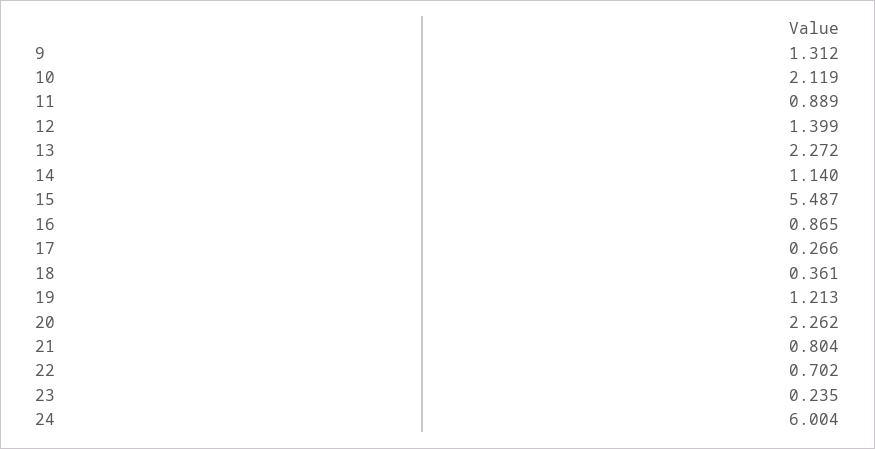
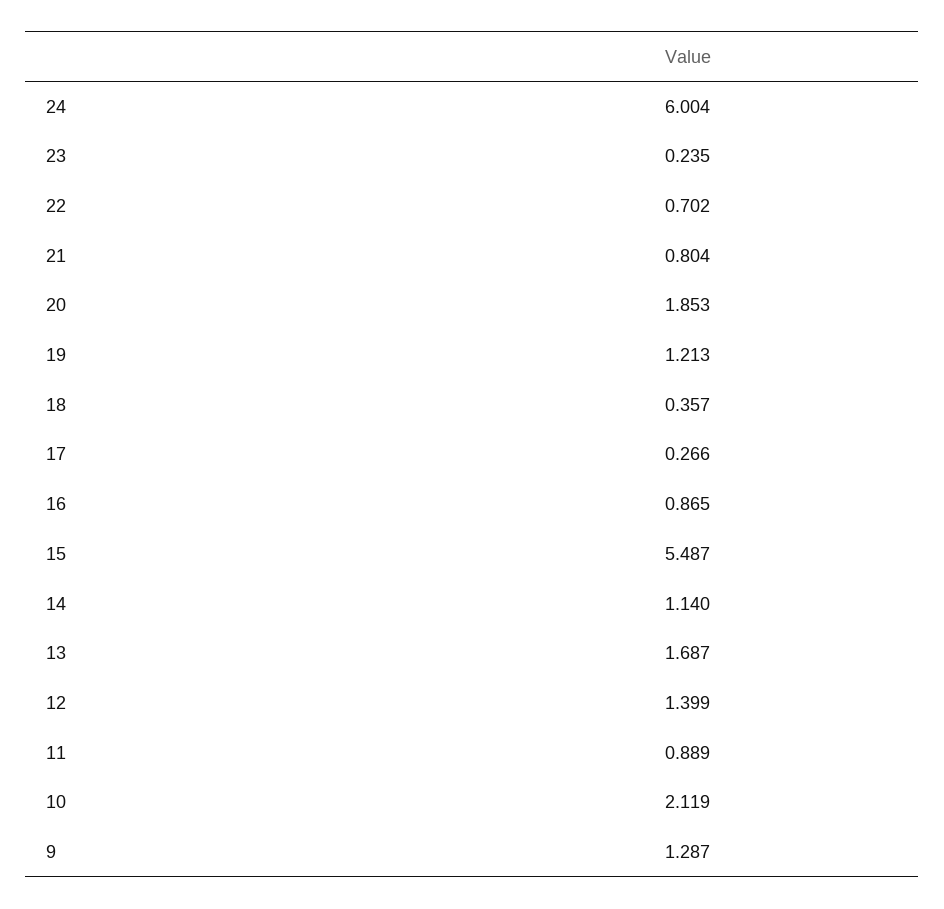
9: 1.312 -> 1.287
13: 2.272 -> 1.687
18: 0.361 -> 0.357
20: 2.262 -> 1.853

